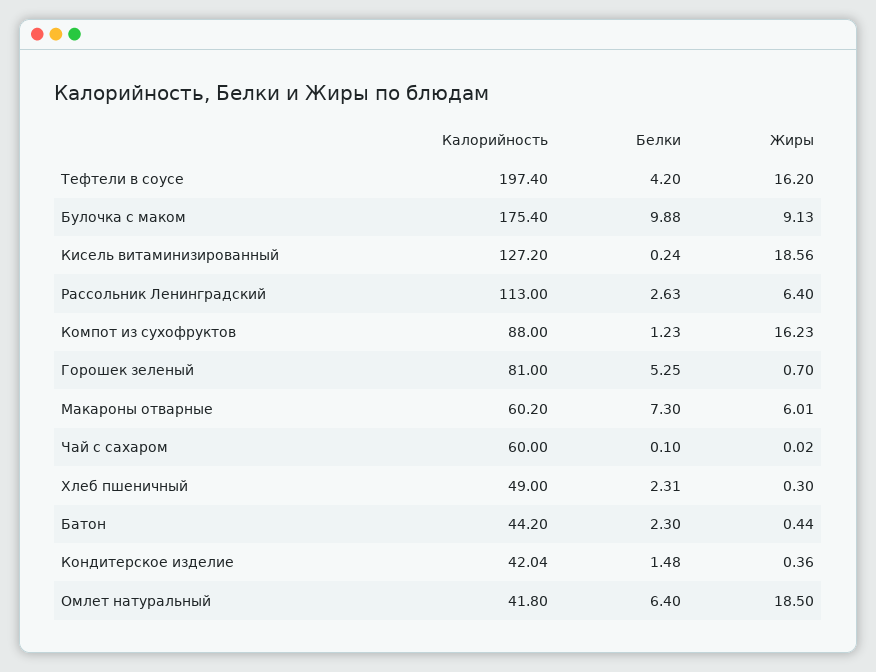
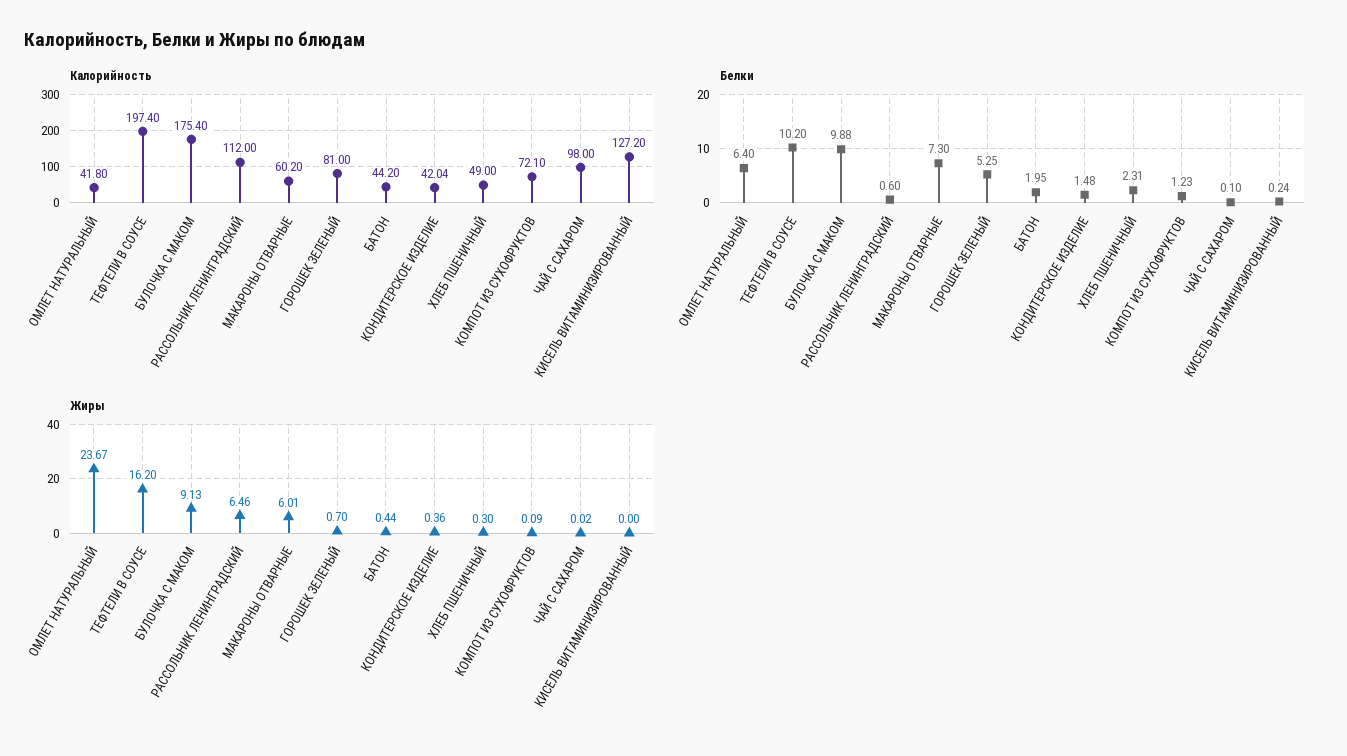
Белки, Тефтели в соусе: 4.2 -> 10.2
Жиры, Кисель витаминизированный: 18.56 -> 0
Калорийность, Рассольник Ленинградский: 113 -> 112
Белки, Рассольник Ленинградский: 2.63 -> 0.6
Жиры, Рассольник Ленинградский: 6.4 -> 6.46
Калорийность, Компот из сухофруктов: 88 -> 72.1
Жиры, Компот из сухофруктов: 16.23 -> 0.09
Калорийность, Чай с сахаром: 60 -> 98
Белки, Батон: 2.3 -> 1.95
Жиры, Омлет натуральный: 18.5 -> 23.67

